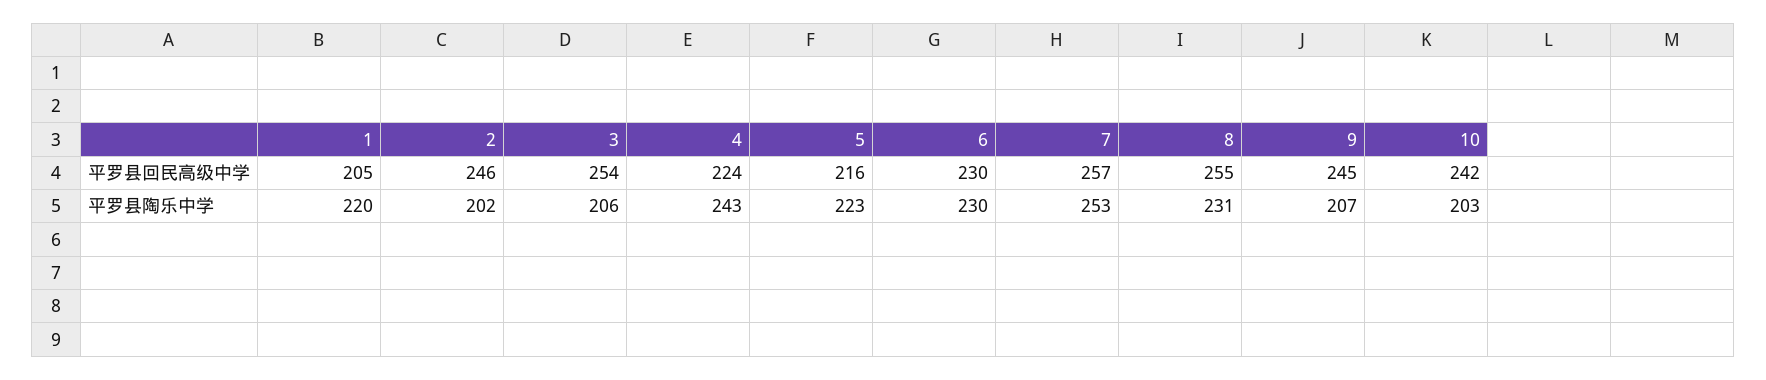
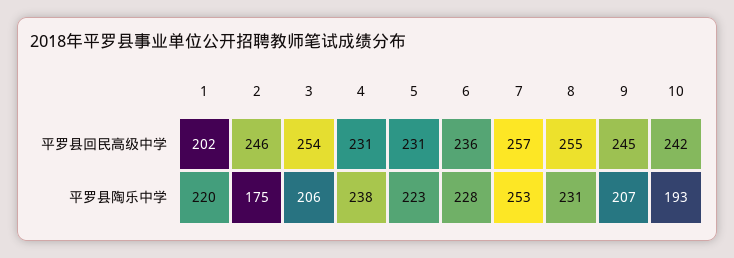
1, 平罗县回民高级中学: 205 -> 202
4, 平罗县回民高级中学: 224 -> 231
5, 平罗县回民高级中学: 216 -> 231
6, 平罗县回民高级中学: 230 -> 236
2, 平罗县陶乐中学: 202 -> 175
4, 平罗县陶乐中学: 243 -> 238
6, 平罗县陶乐中学: 230 -> 228
10, 平罗县陶乐中学: 203 -> 193

